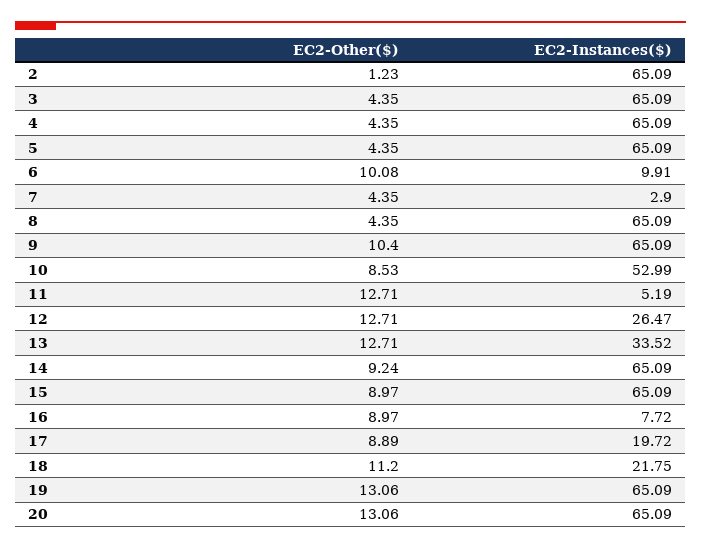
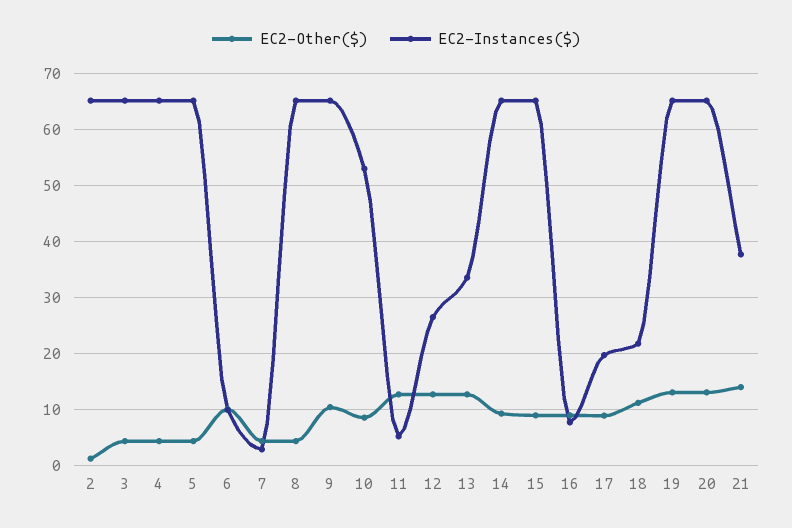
EC2-Other($), 21: none -> 14
EC2-Instances($), 21: none -> 38

